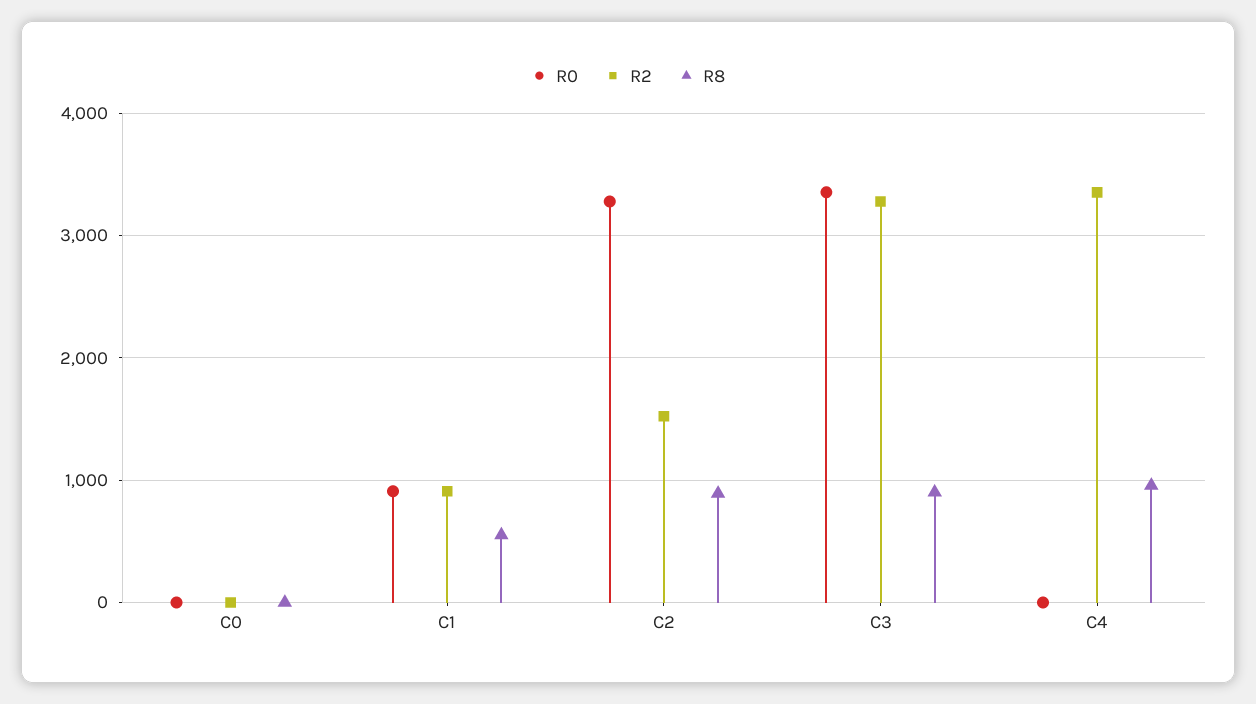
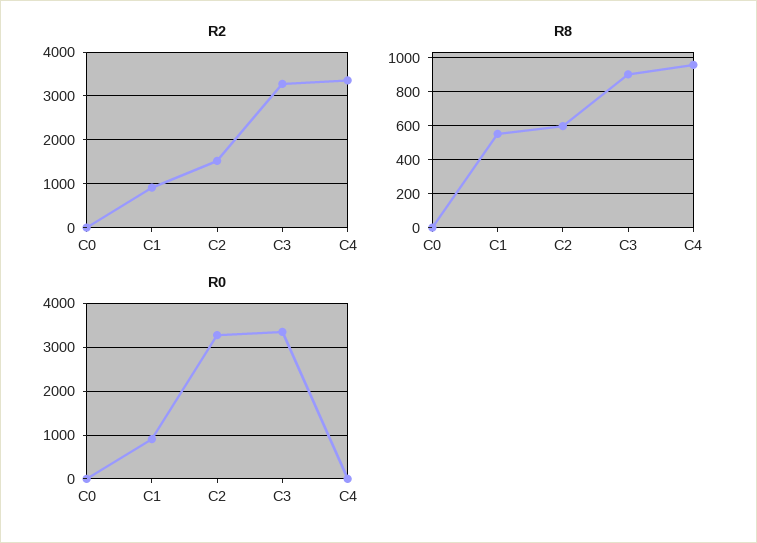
R8, C2: 900 -> 600

